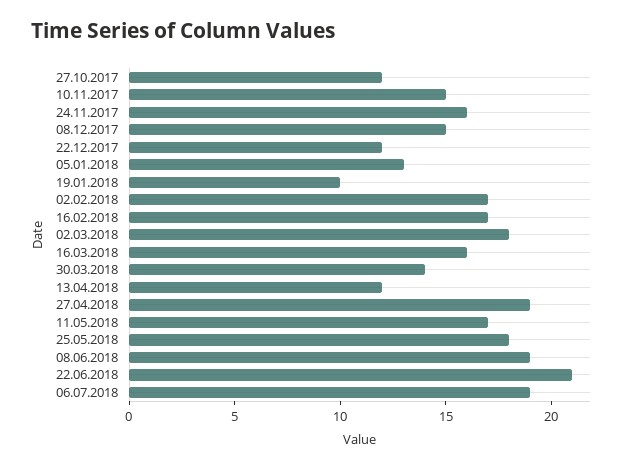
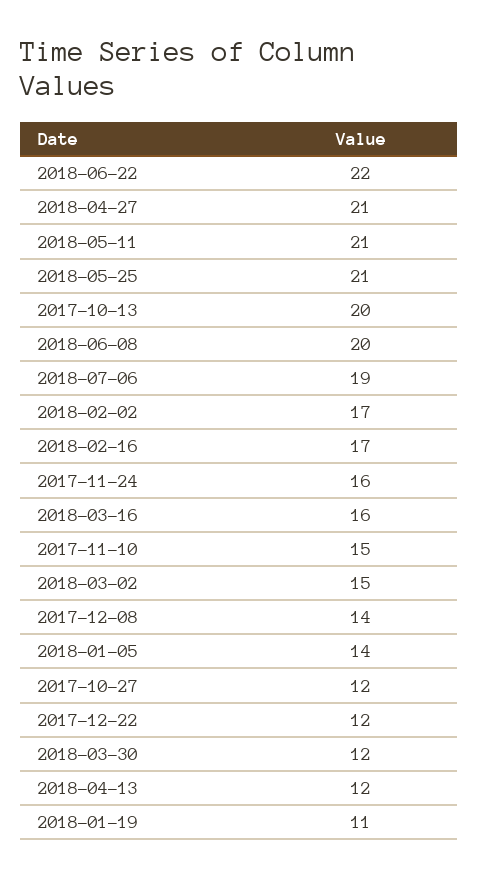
08.12.2017: 15 -> 14
05.01.2018: 13 -> 14
19.01.2018: 10 -> 11
02.03.2018: 18 -> 15
30.03.2018: 14 -> 12
27.04.2018: 19 -> 21
11.05.2018: 17 -> 21
25.05.2018: 18 -> 21
08.06.2018: 19 -> 20
22.06.2018: 21 -> 22
2017-10-13: none -> 20

